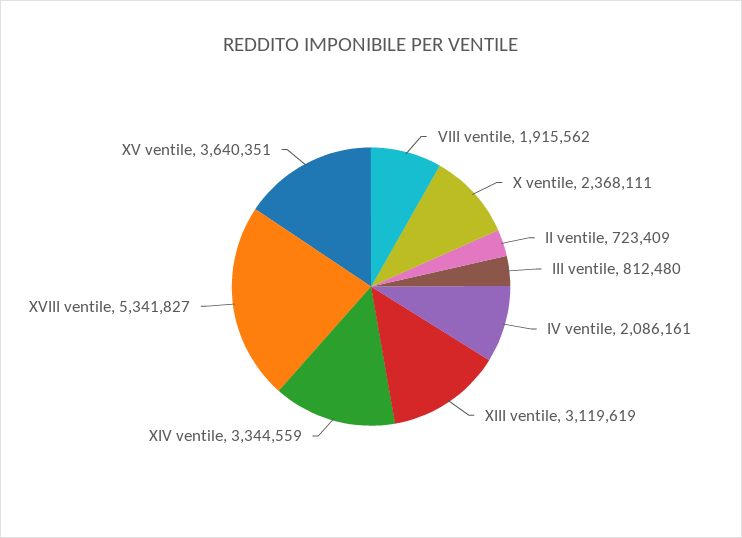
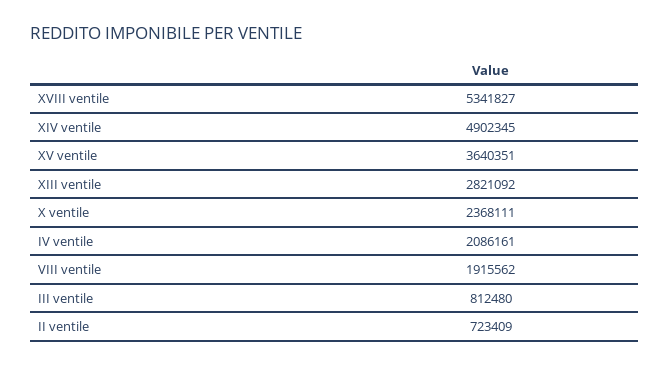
XIII ventile: 3119619 -> 2821092
XIV ventile: 3344559 -> 4902345

